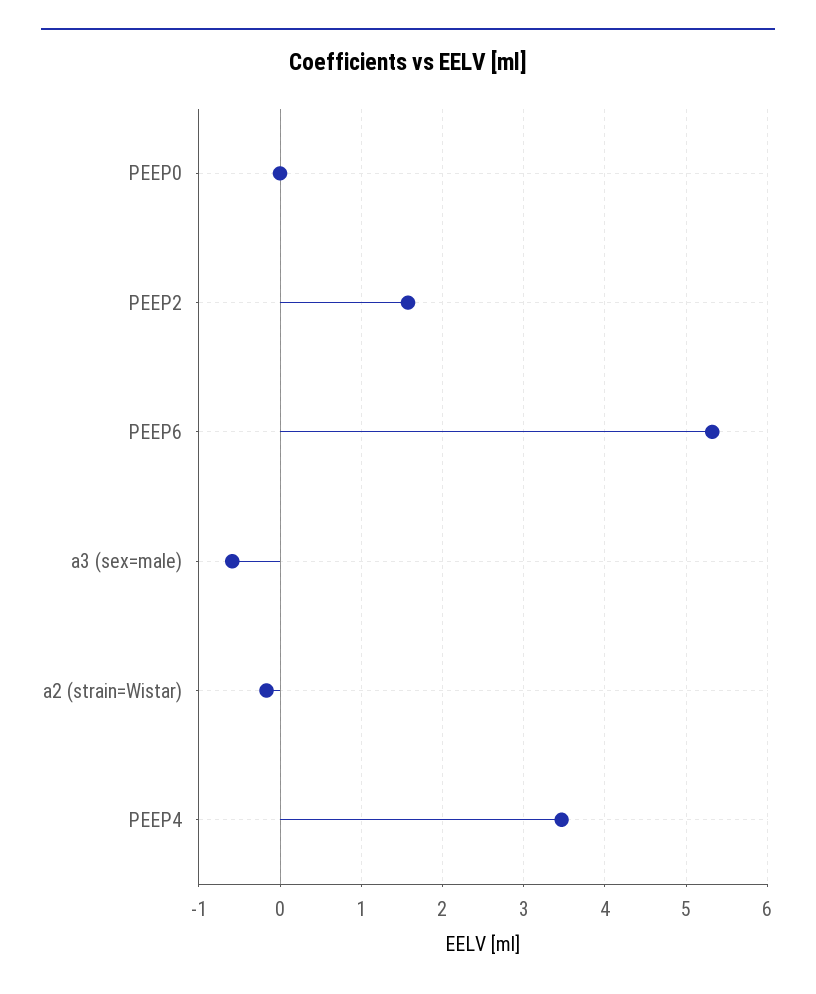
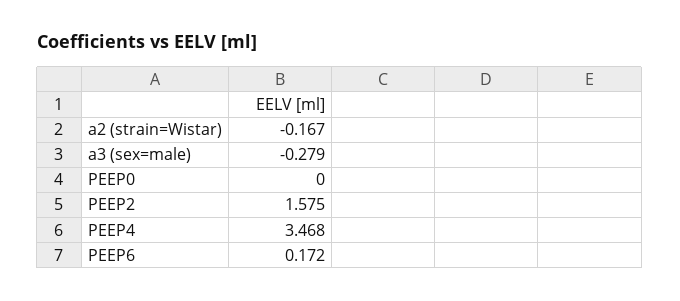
PEEP6: 5.3 -> 0.172
a3 (sex=male): -0.6 -> -0.279

